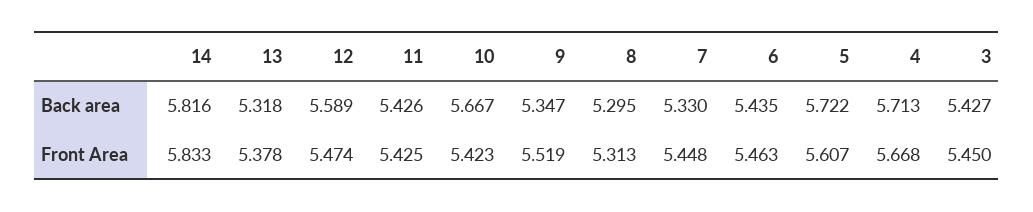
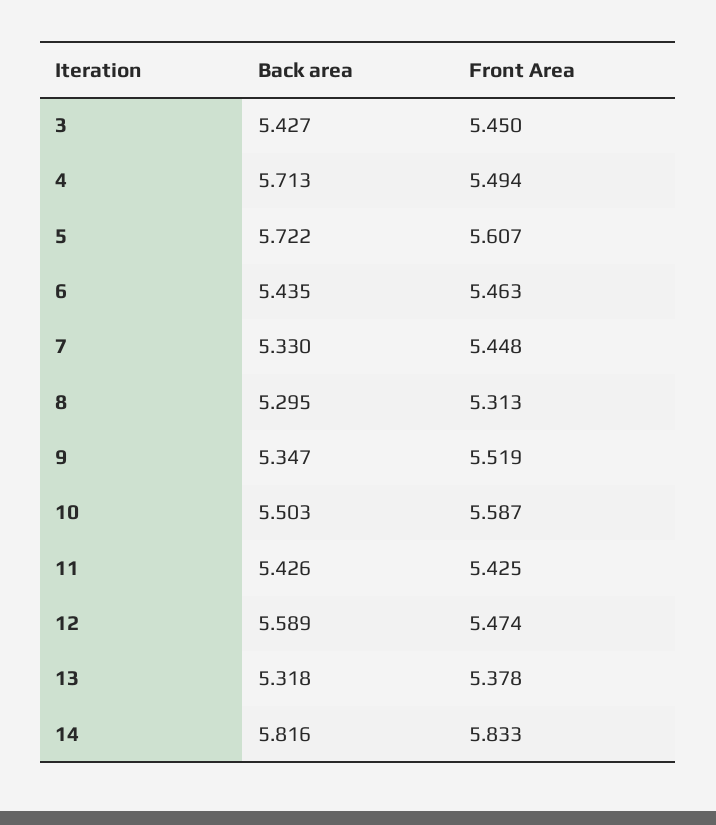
10, Back area: 5.667 -> 5.503
10, Front Area: 5.423 -> 5.587
4, Front Area: 5.668 -> 5.494

